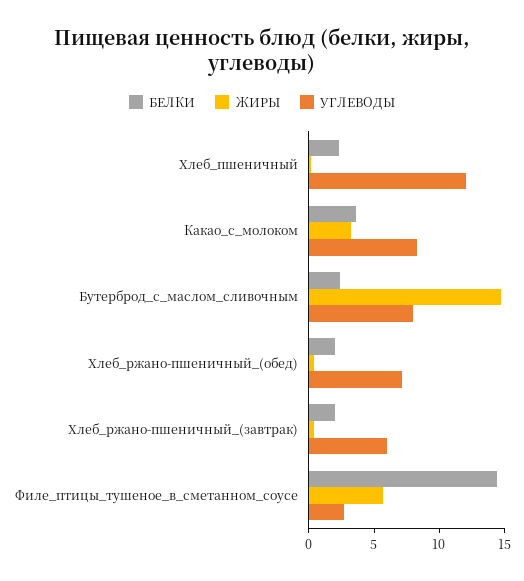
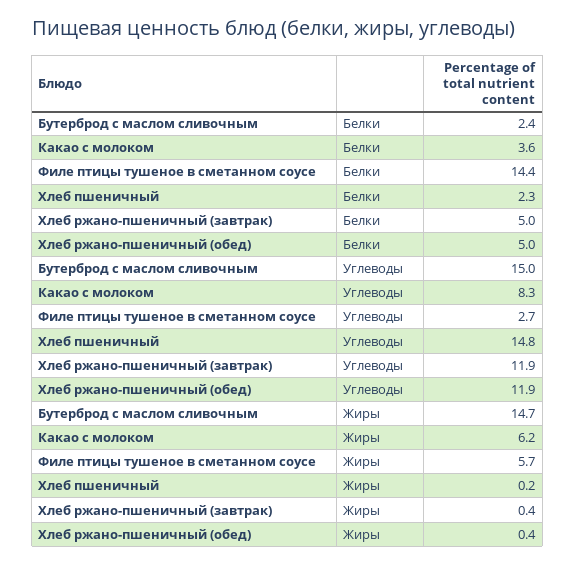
УГЛЕВОДЫ, Хлеб_пшеничный: 12 -> 14.8
ЖИРЫ, Какао_с_молоком: 3 -> 6.2
УГЛЕВОДЫ, Бутерброд_с_маслом_сливочным: 8 -> 15
БЕЛКИ, Хлеб_ржано-пшеничный_(обед): 2 -> 5
УГЛЕВОДЫ, Хлеб_ржано-пшеничный_(обед): 7 -> 11.9
БЕЛКИ, Хлеб_ржано-пшеничный_(завтрак): 2 -> 5
УГЛЕВОДЫ, Хлеб_ржано-пшеничный_(завтрак): 6 -> 11.9

